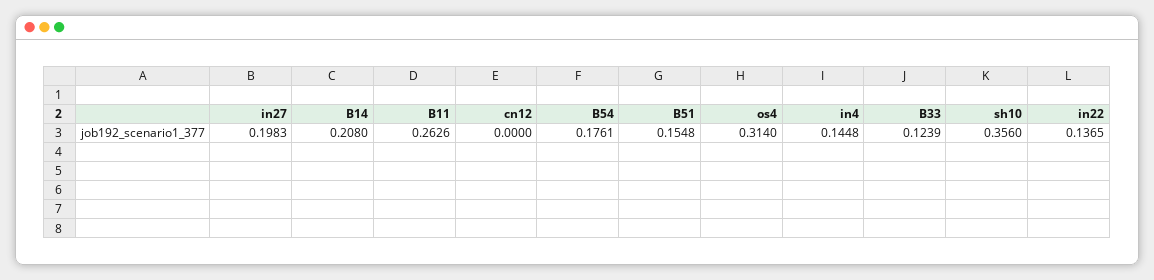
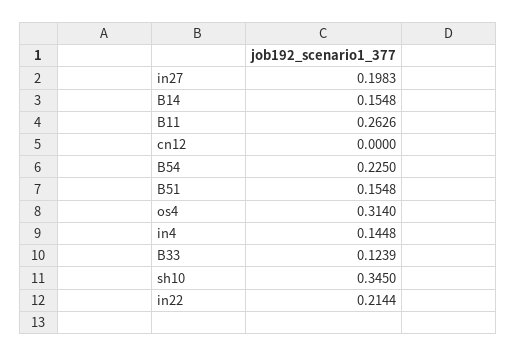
B14: 0.208 -> 0.1548
B54: 0.1761 -> 0.225
sh10: 0.356 -> 0.345
in22: 0.1365 -> 0.2144

